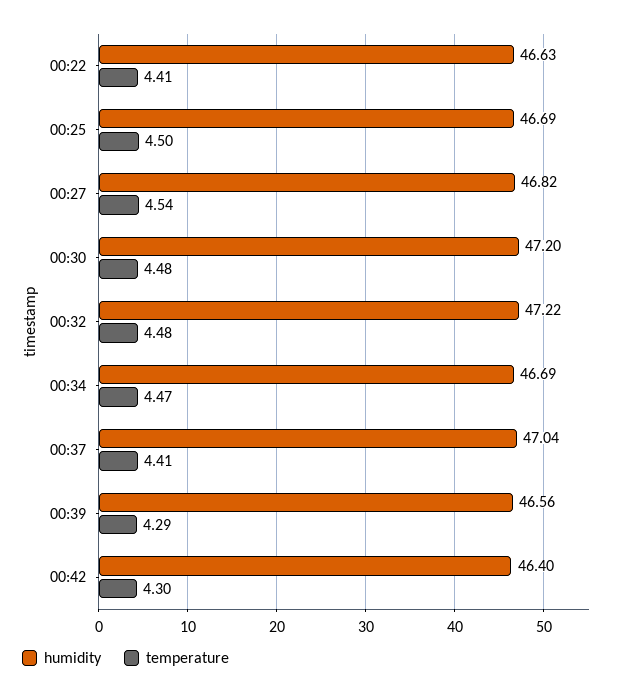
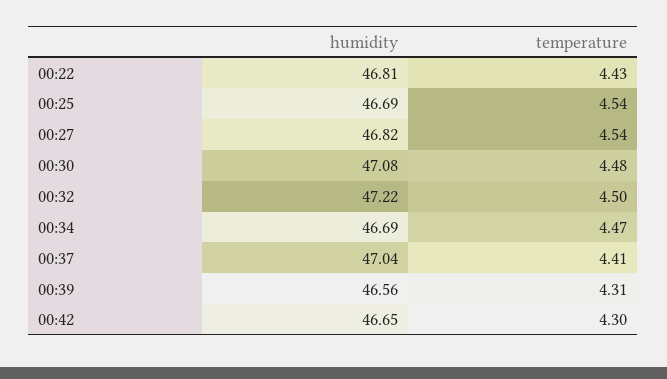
humidity, 00:22: 46.63 -> 46.81
temperature, 00:22: 4.41 -> 4.43
temperature, 00:25: 4.5 -> 4.54
humidity, 00:30: 47.2 -> 47.08
temperature, 00:32: 4.48 -> 4.5
temperature, 00:39: 4.29 -> 4.31
humidity, 00:42: 46.4 -> 46.65

